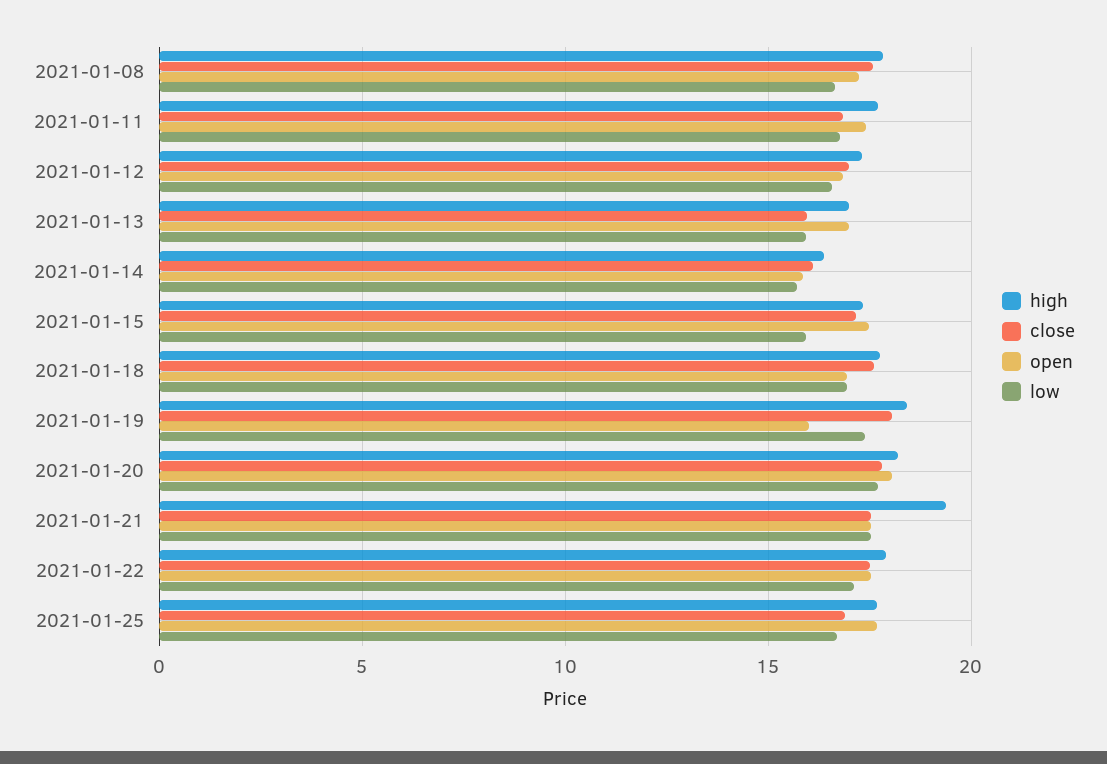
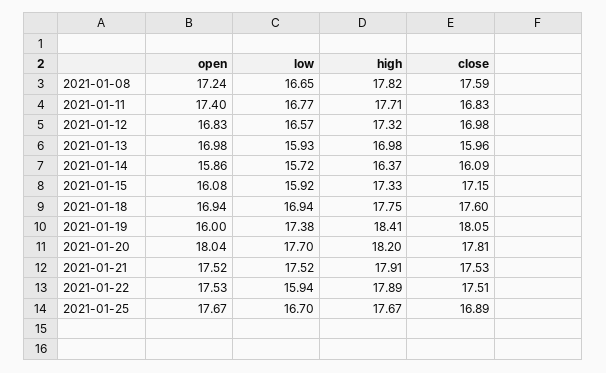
open, 2021-01-15: 17.5 -> 16.08
high, 2021-01-21: 19.5 -> 17.91
low, 2021-01-22: 17 -> 15.94

